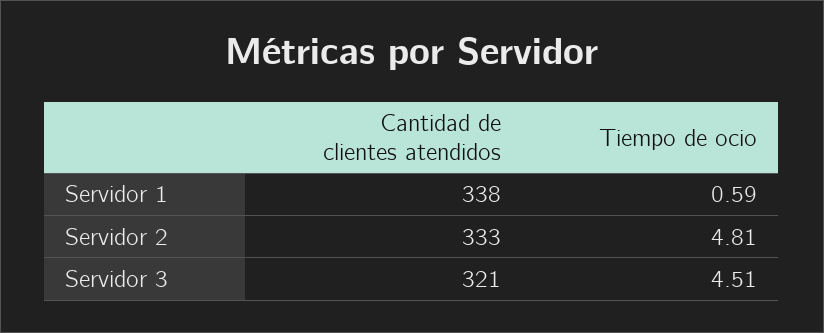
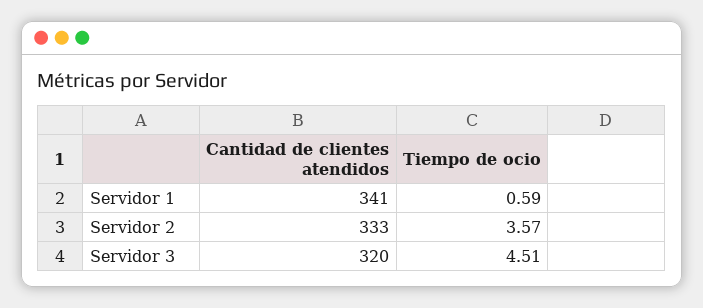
Cantidad de clientes atendidos, Servidor 1: 338 -> 341
Tiempo de ocio, Servidor 2: 4.81 -> 3.57
Cantidad de clientes atendidos, Servidor 3: 321 -> 320

